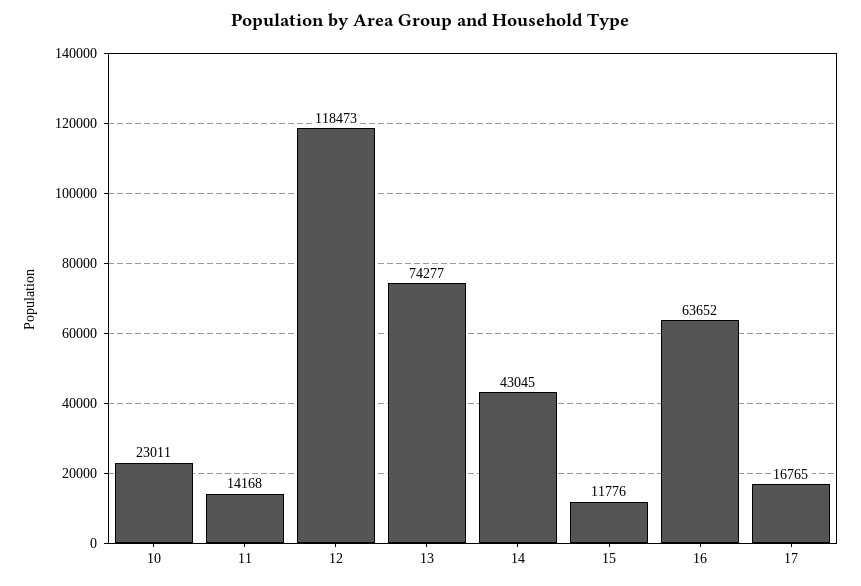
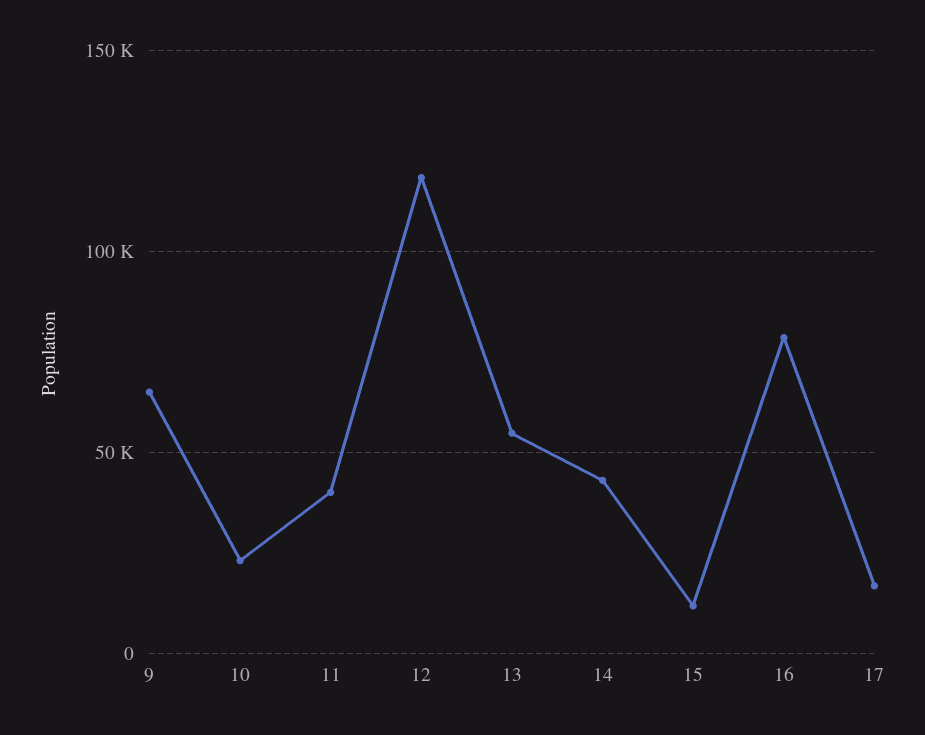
11: 14168 -> 40000
13: 74277 -> 55000
16: 63652 -> 80000
9: none -> 65000

